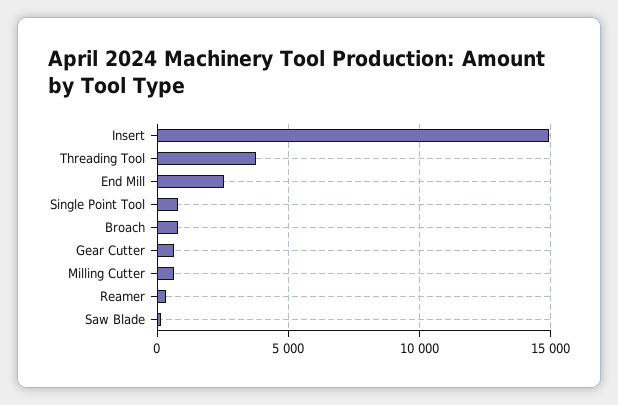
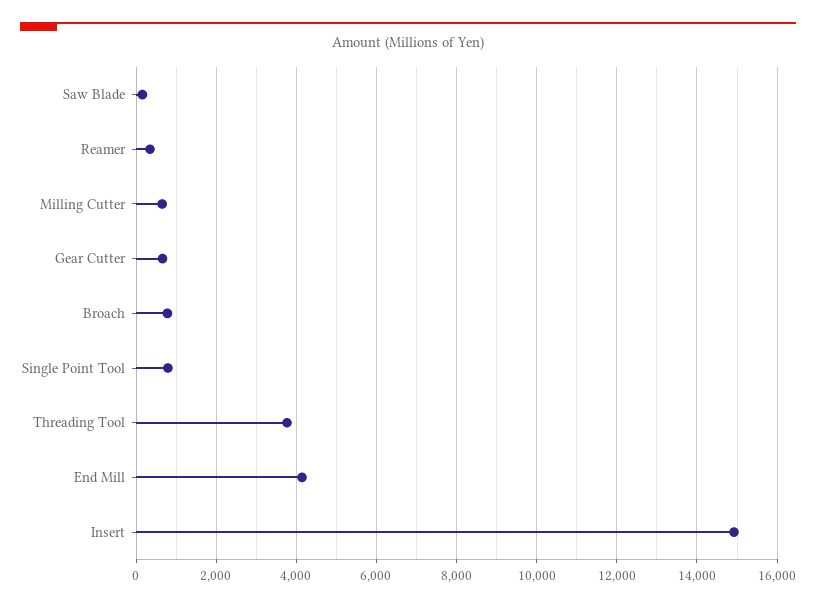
End Mill: 2500 -> 4200

